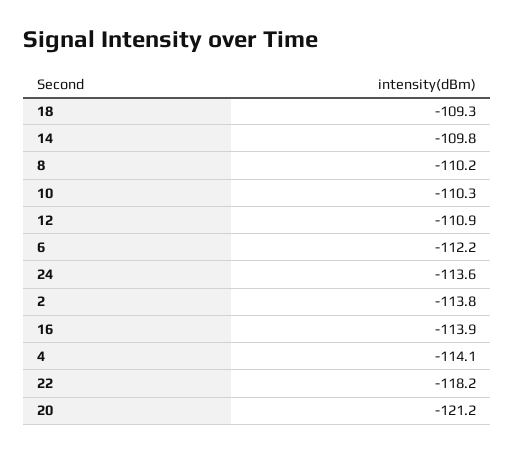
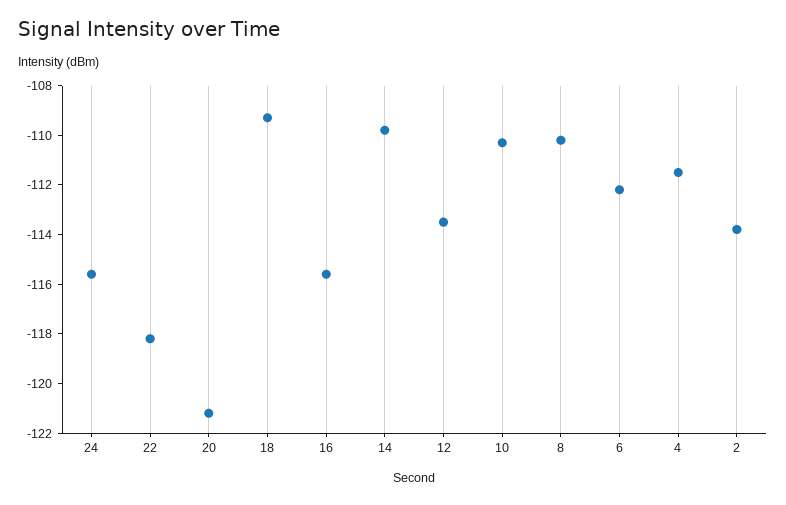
12: -110.9 -> -113.5
24: -113.6 -> -115.5
16: -113.9 -> -115.5
4: -114.1 -> -111.5

